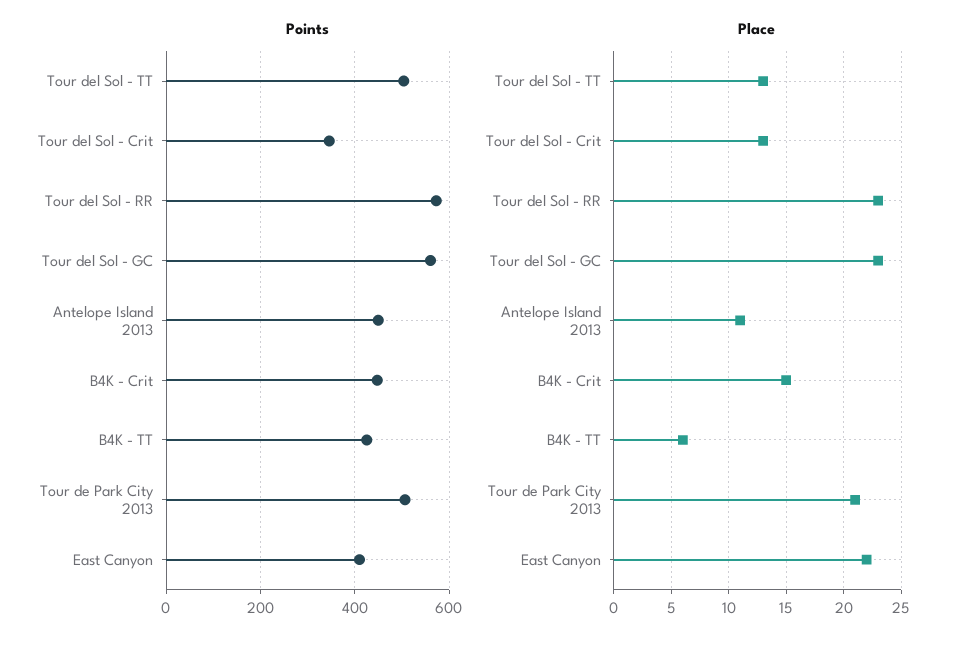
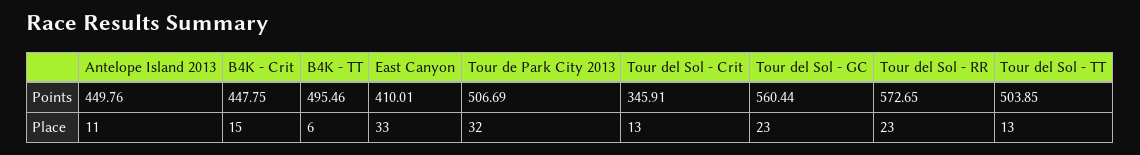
Points, B4K - TT: 420 -> 495.46
Place, Tour de Park City 2013: 21 -> 32
Place, East Canyon: 22 -> 33

